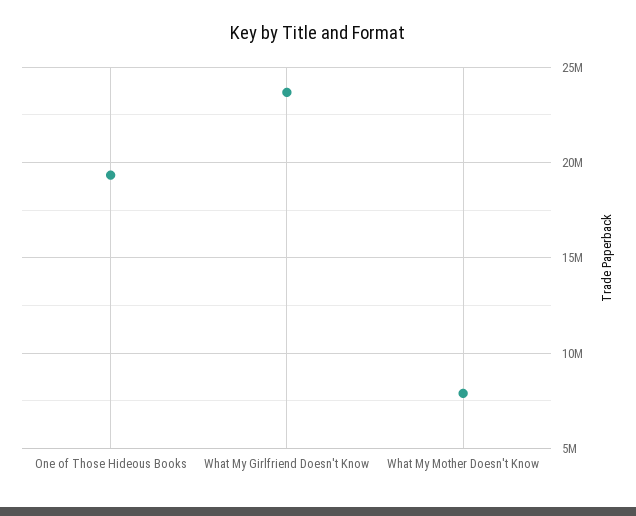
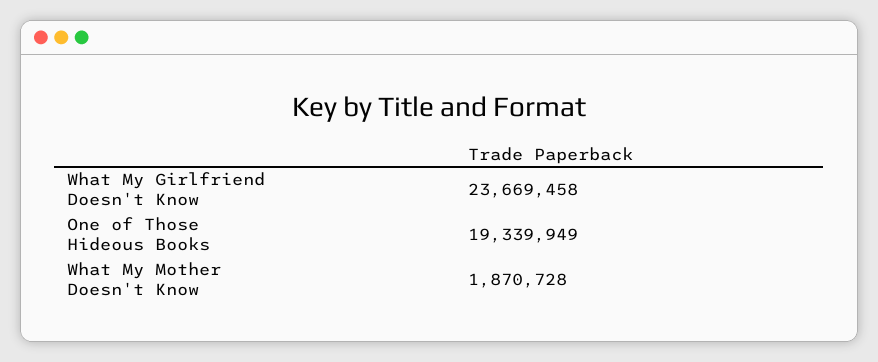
What My Mother Doesn't Know: 8000000 -> 1870728

